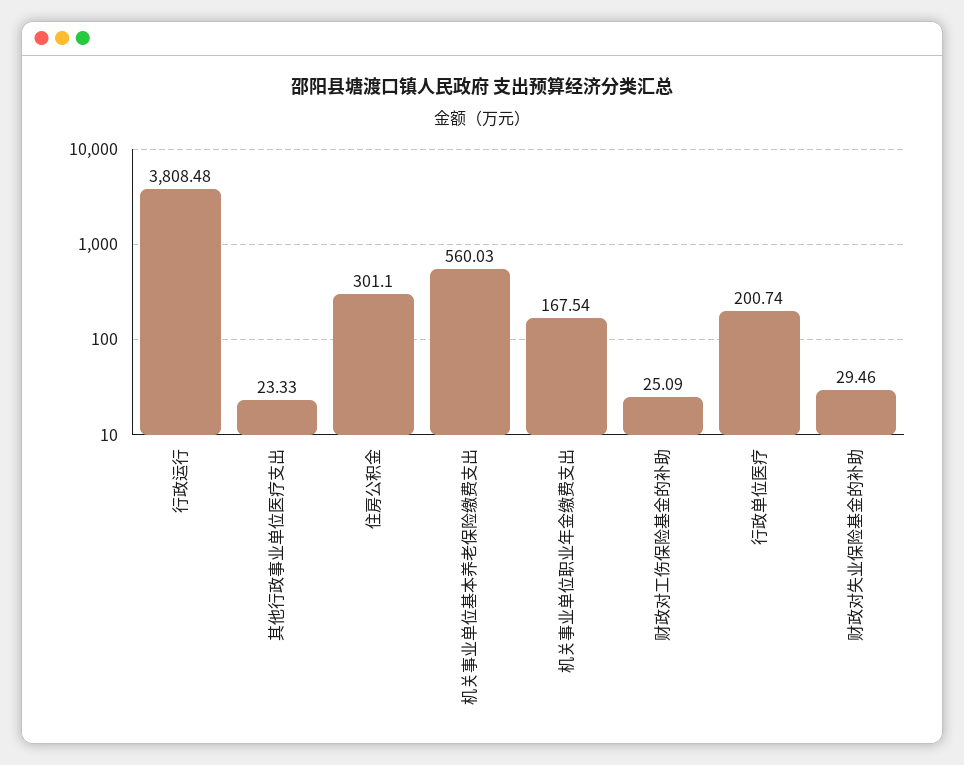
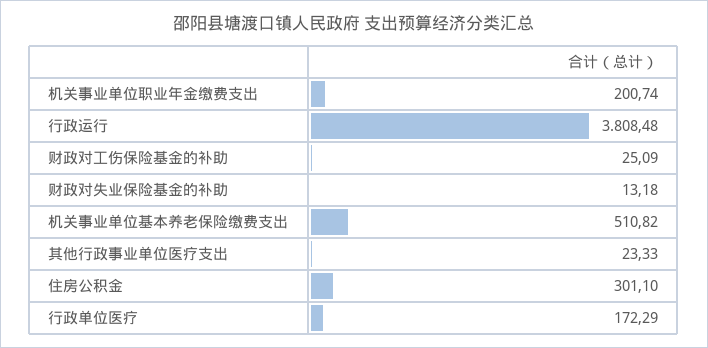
机关事业单位基本养老保险缴费支出: 560.03 -> 510.82
机关事业单位职业年金缴费支出: 167.54 -> 200.74
行政单位医疗: 200.74 -> 172.29
财政对失业保险基金的补助: 29.46 -> 13.18

